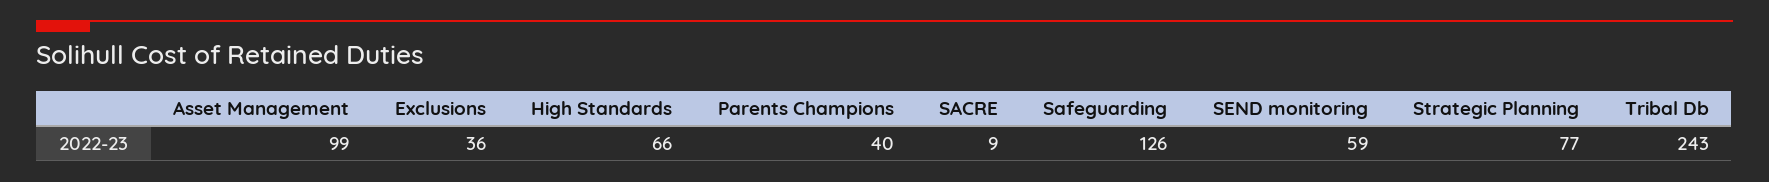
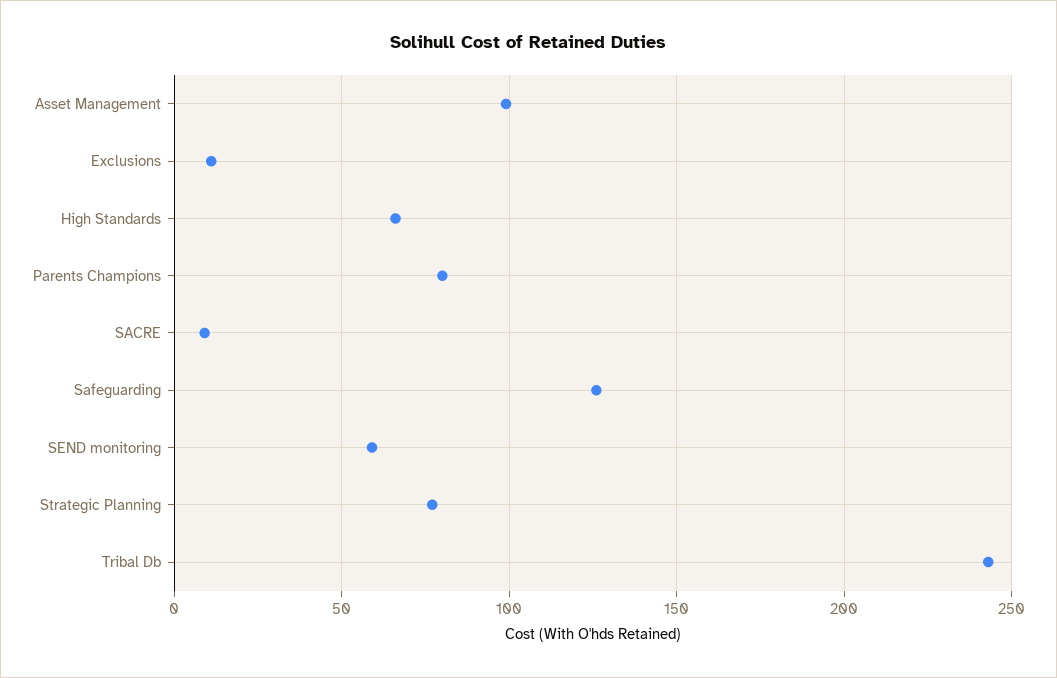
Exclusions: 36 -> 10
Parents Champions: 40 -> 80

